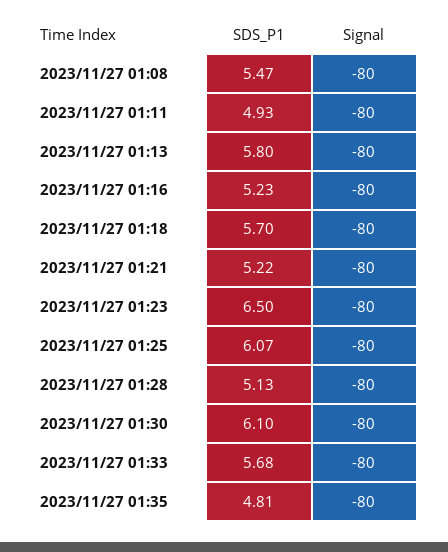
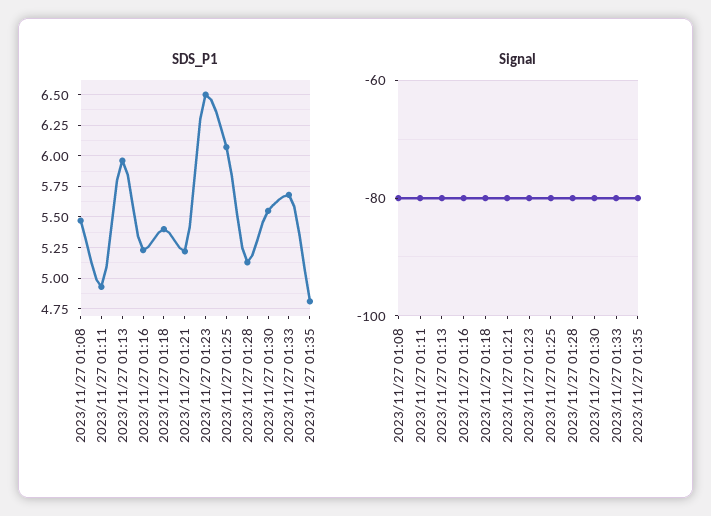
SDS_P1, 2023/11/27 01:13: 5.8 -> 5.95
SDS_P1, 2023/11/27 01:18: 5.7 -> 5.4
SDS_P1, 2023/11/27 01:30: 6.1 -> 5.55

